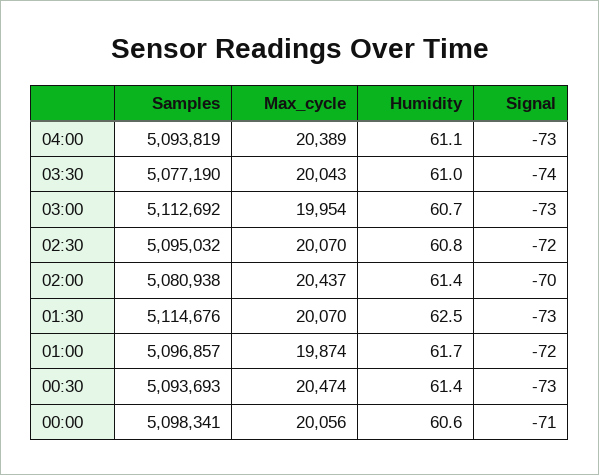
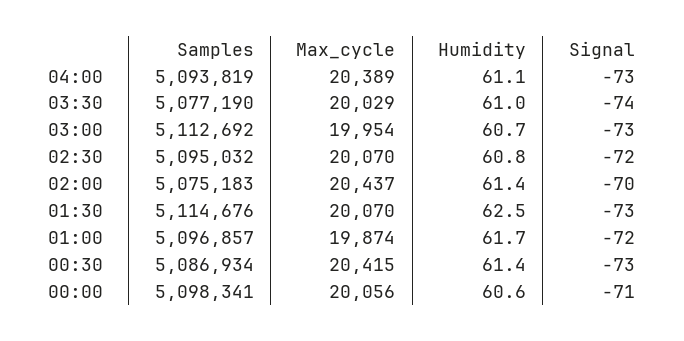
Max_cycle, 03:30: 20043 -> 20029
Samples, 02:00: 5080938 -> 5075183
Samples, 00:30: 5093693 -> 5086934
Max_cycle, 00:30: 20474 -> 20415

